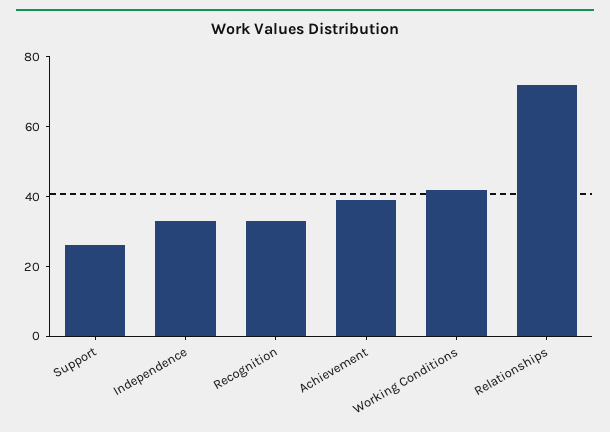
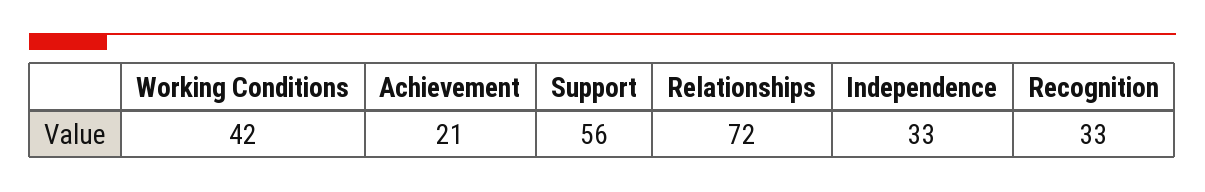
Support: 25 -> 56
Achievement: 40 -> 21

